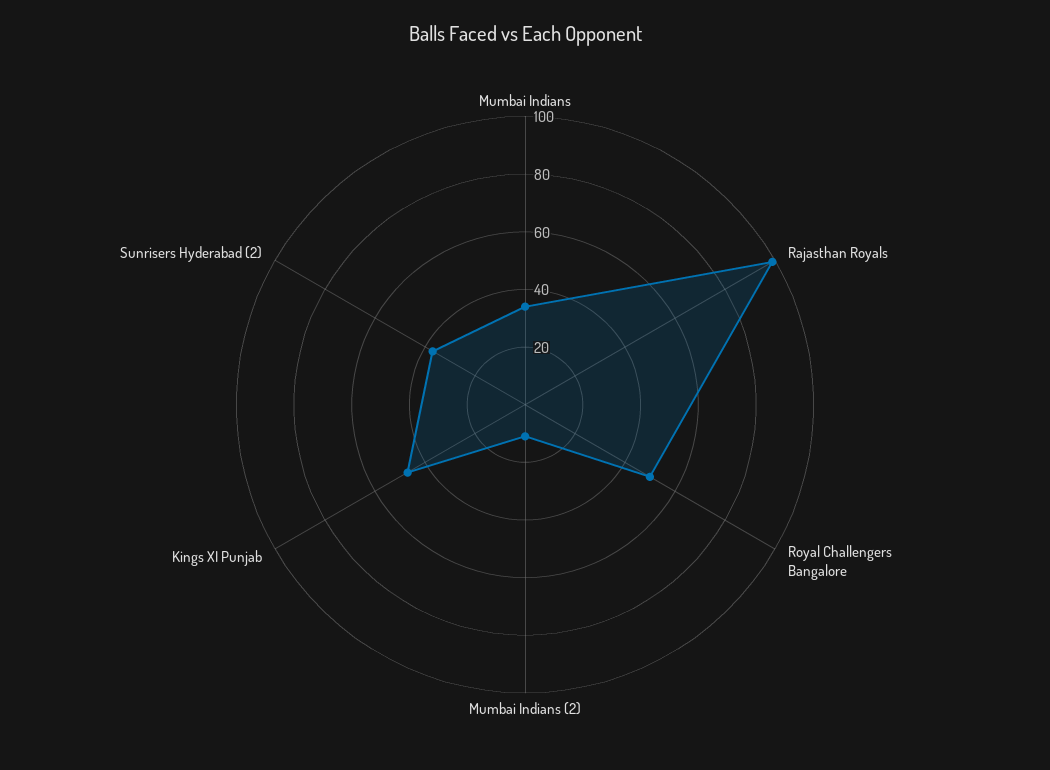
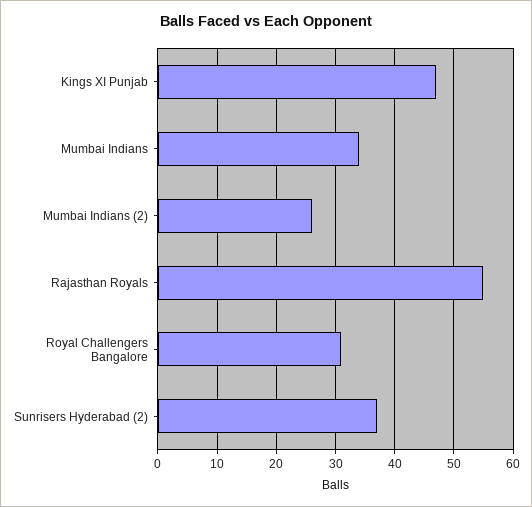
Rajasthan Royals: 100 -> 55
Royal Challengers Bangalore: 50 -> 30
Mumbai Indians (2): 10 -> 25

